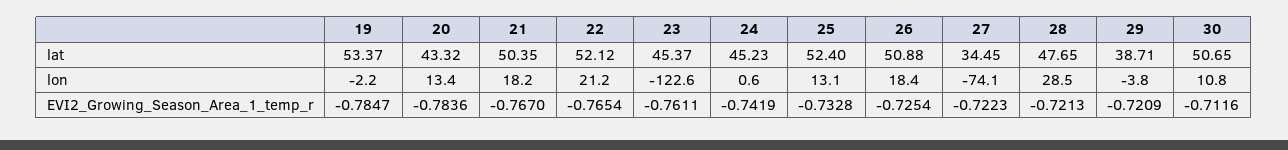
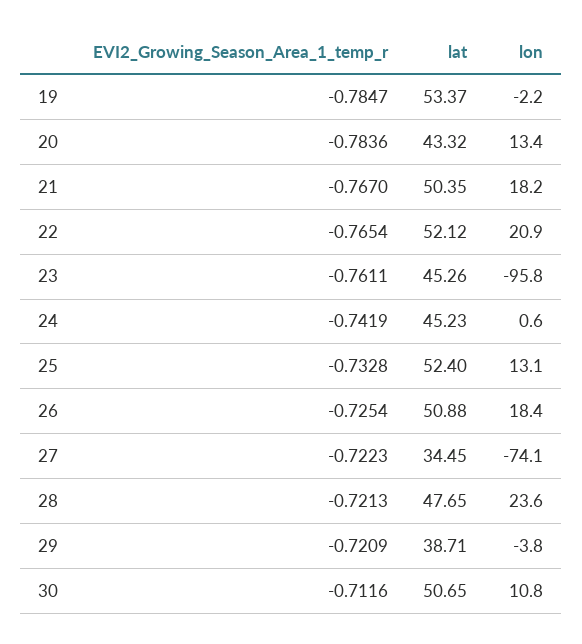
23, lat: 45.37 -> 45.26
22, lon: 21.2 -> 20.9
23, lon: -122.6 -> -95.8
28, lon: 28.5 -> 23.6

